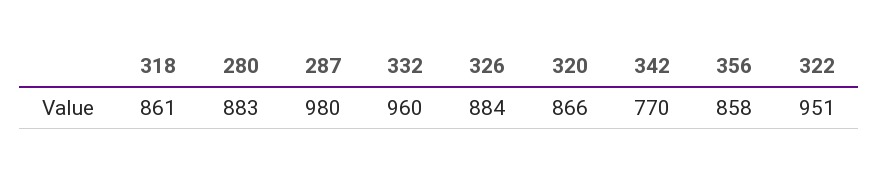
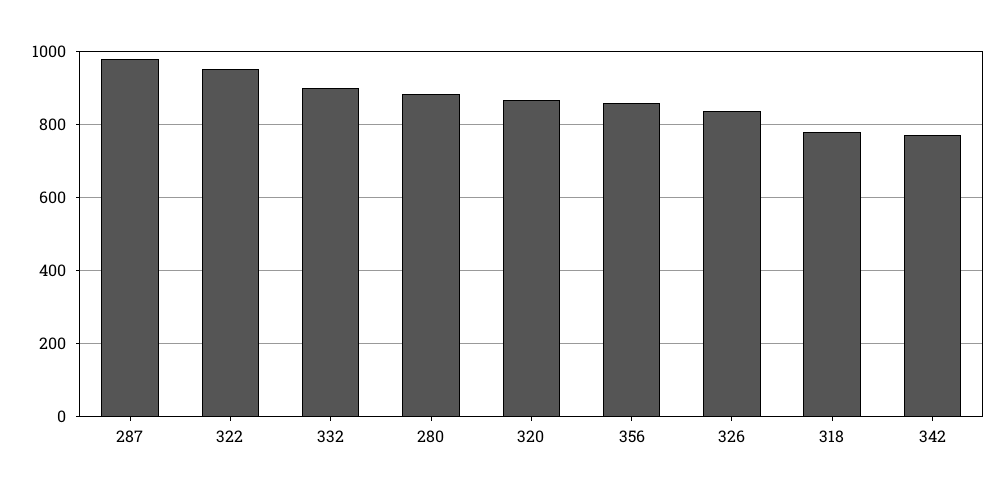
318: 861 -> 780
332: 960 -> 900
326: 884 -> 840

